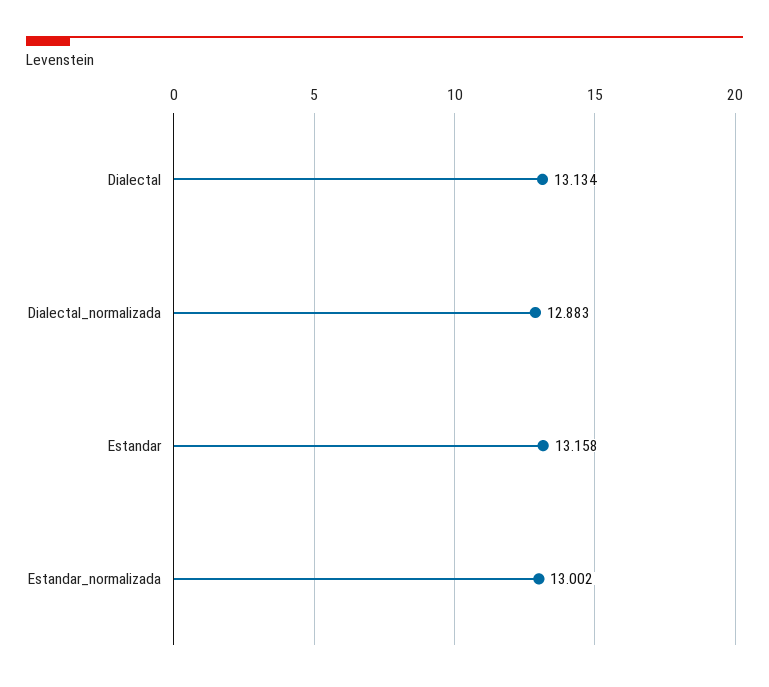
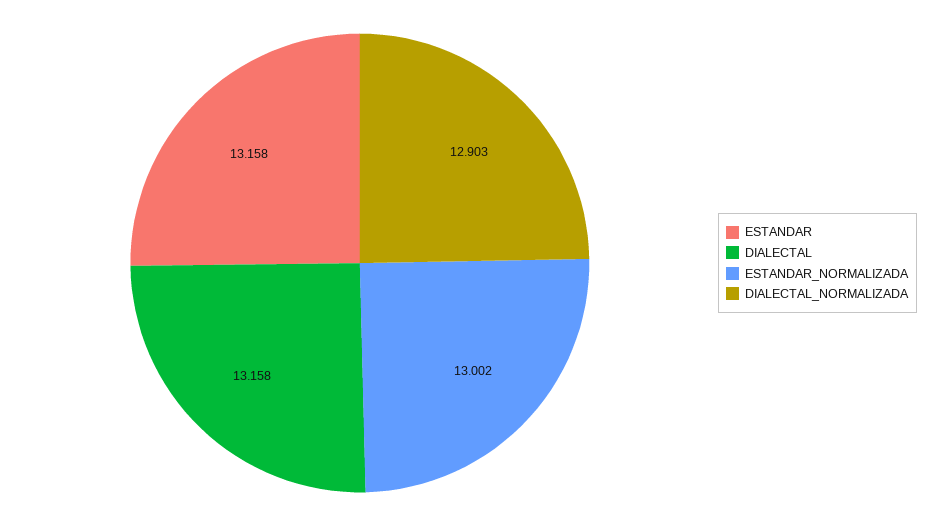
Dialectal: 13.134 -> 13.158
Dialectal_normalizada: 12.883 -> 12.903

